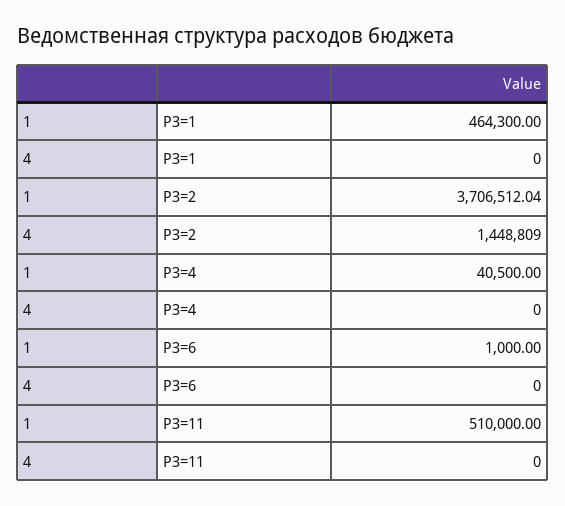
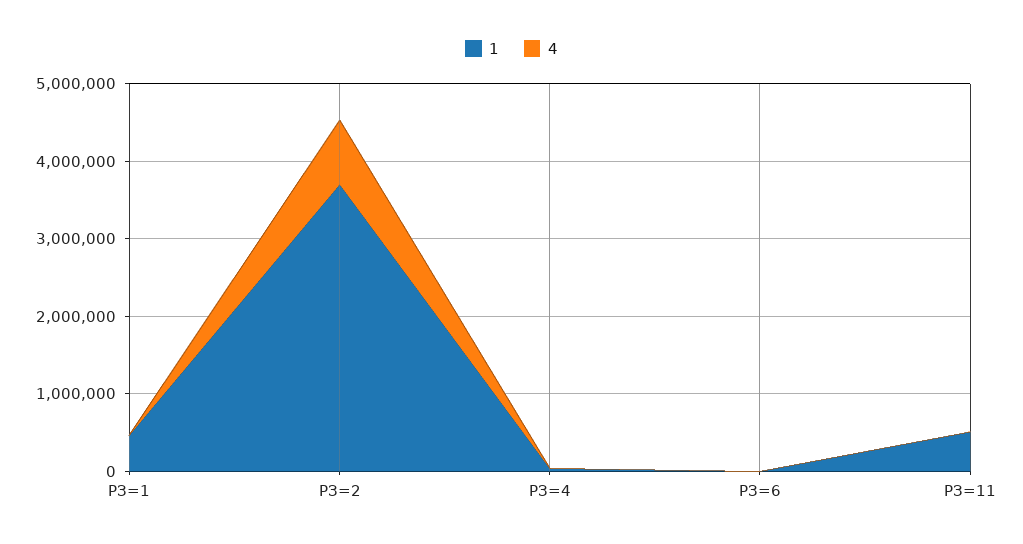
4, РЗ=2: 1448809 -> 800000

